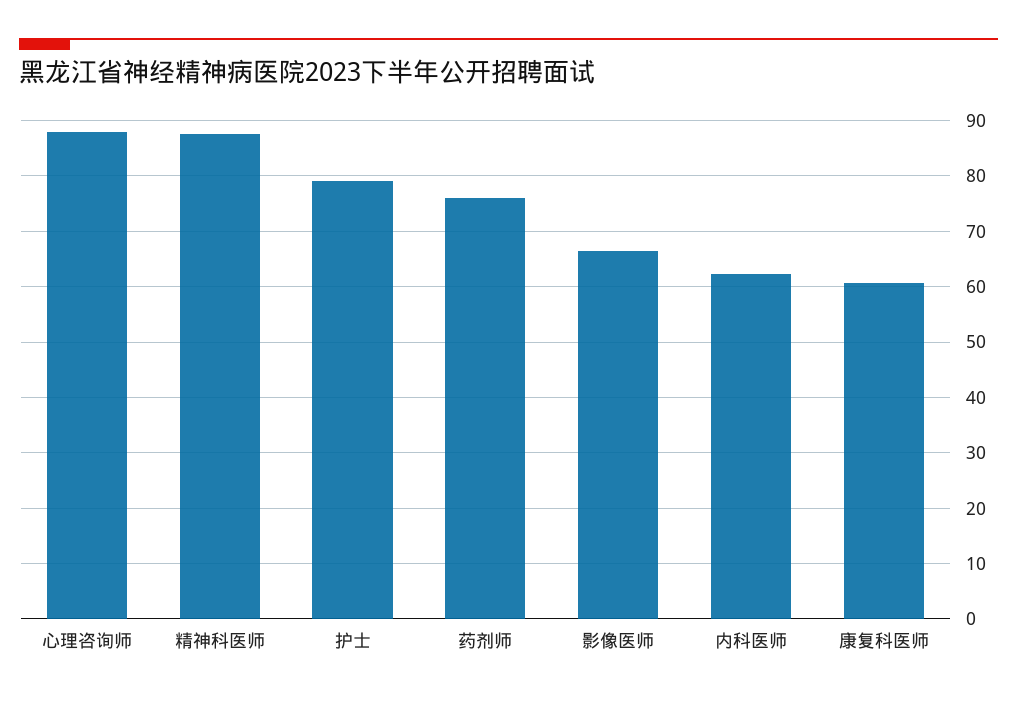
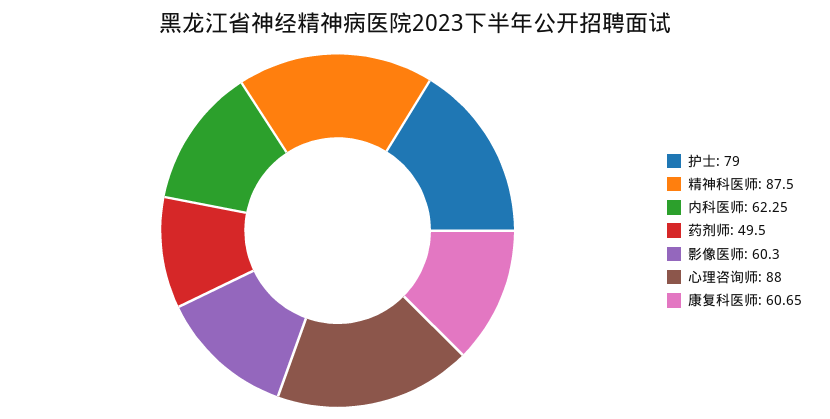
药剂师: 76 -> 49.5
影像医师: 66 -> 60.3

